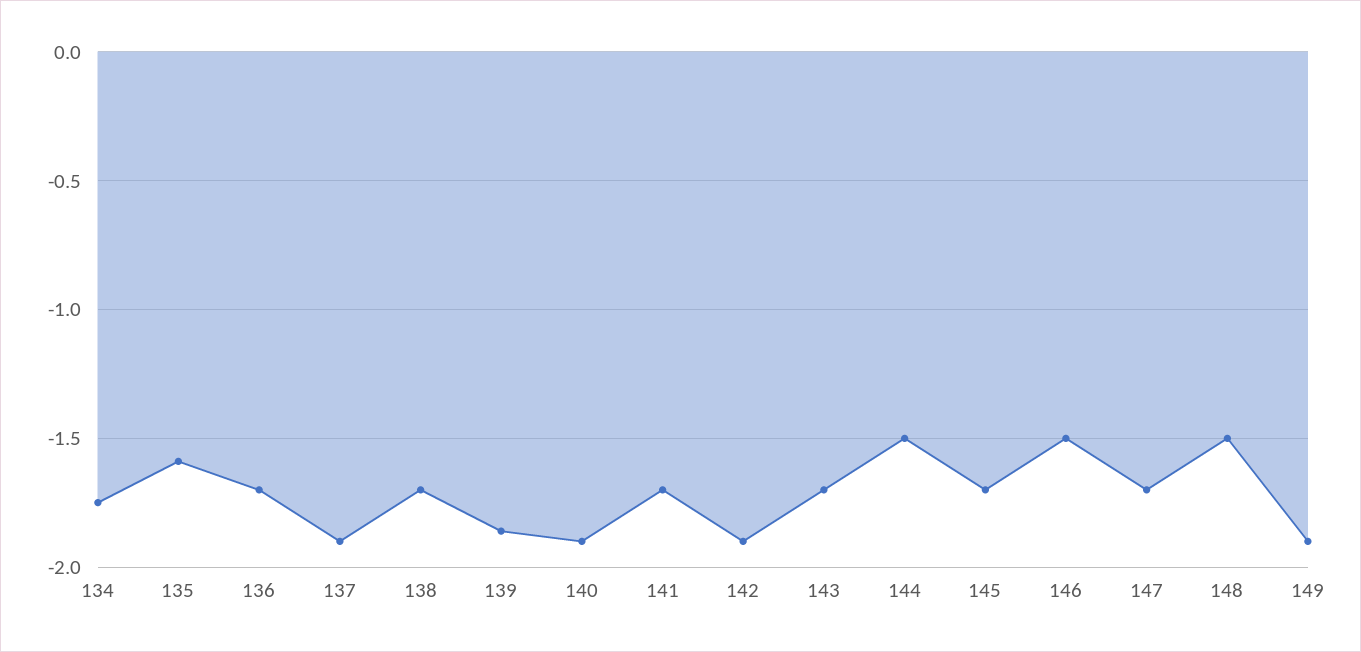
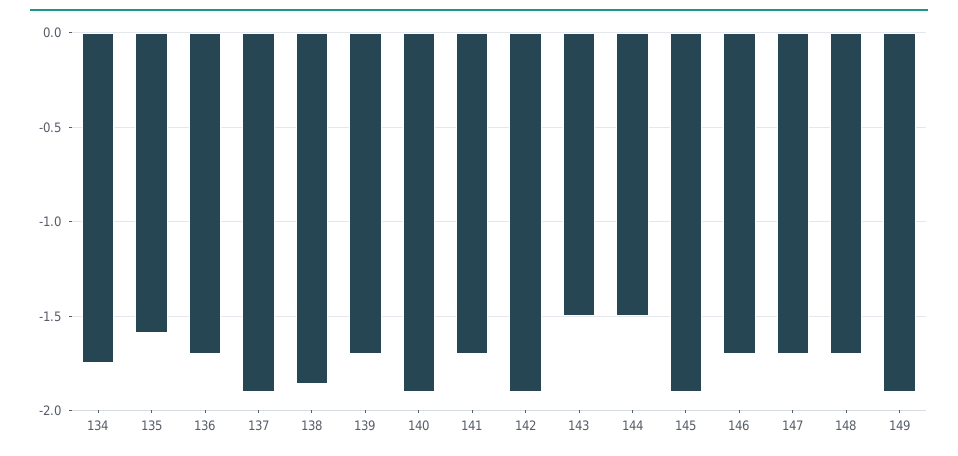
138: -1.7 -> -1.85
139: -1.85 -> -1.7
143: -1.7 -> -1.5
145: -1.7 -> -1.9
146: -1.5 -> -1.7
148: -1.5 -> -1.7

